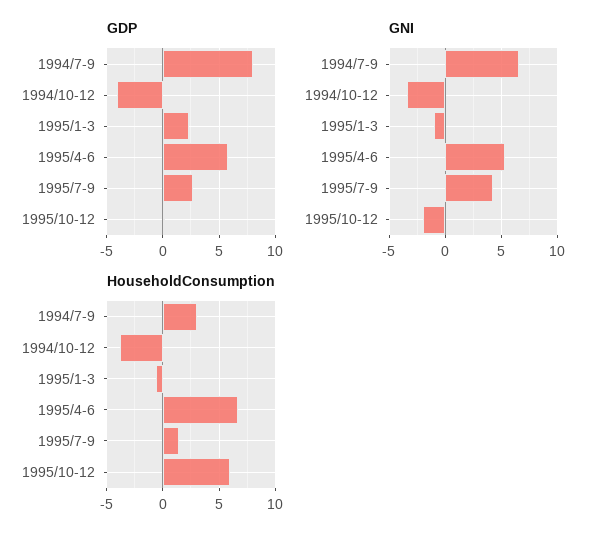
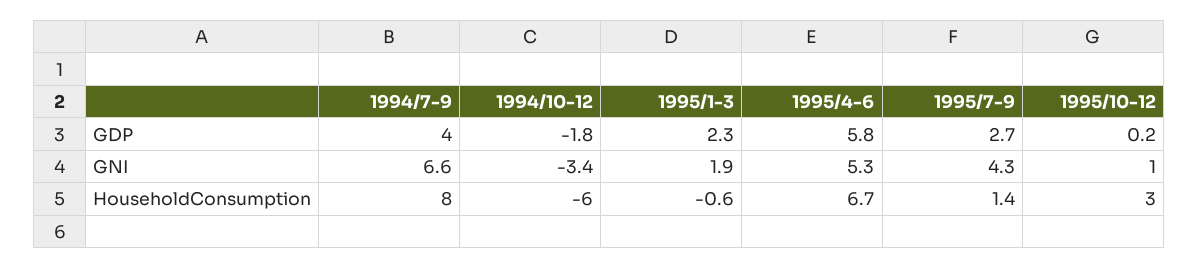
GDP, 1994/7-9: 8 -> 4
GDP, 1994/10-12: -4 -> -1.8
GNI, 1995/1-3: -1 -> 1.9
GNI, 1995/10-12: -2 -> 1
HouseholdConsumption, 1994/7-9: 3 -> 8
HouseholdConsumption, 1994/10-12: -4 -> -6
HouseholdConsumption, 1995/10-12: 6 -> 3

